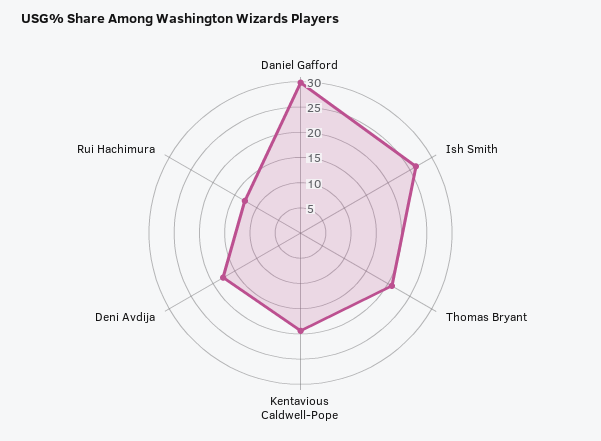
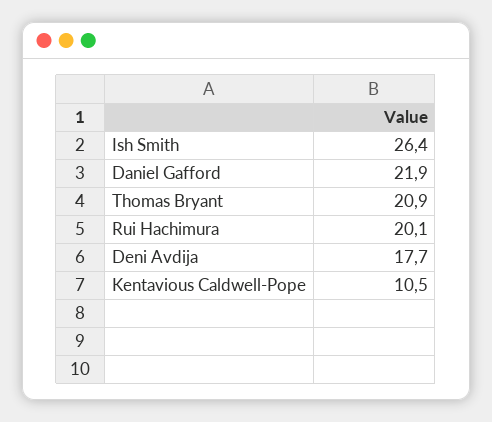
Daniel Gafford: 30 -> 21.9
Kentavious Caldwell-Pope: 20 -> 10.5
Rui Hachimura: 12.5 -> 20.1

